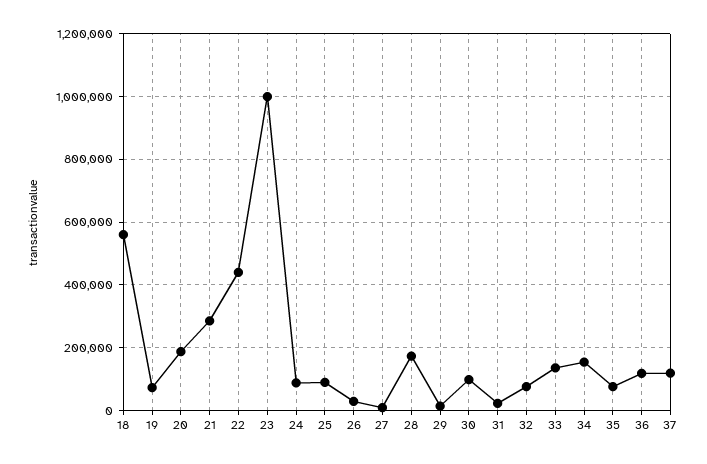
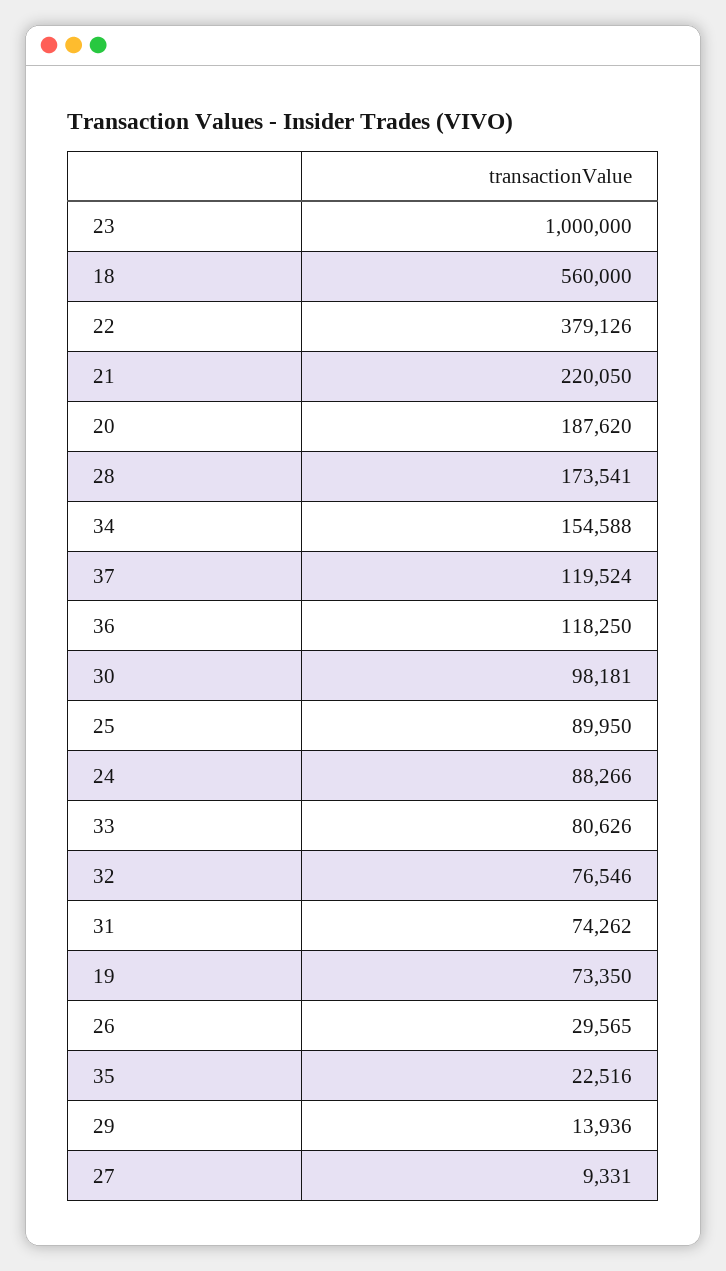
21: 280000 -> 220050
22: 440000 -> 379126
31: 20000 -> 74262
33: 140000 -> 80626
35: 80000 -> 22516

